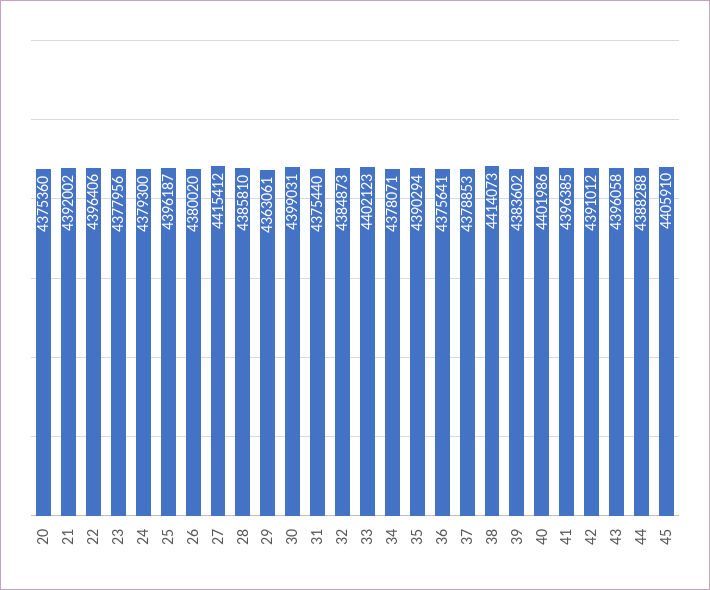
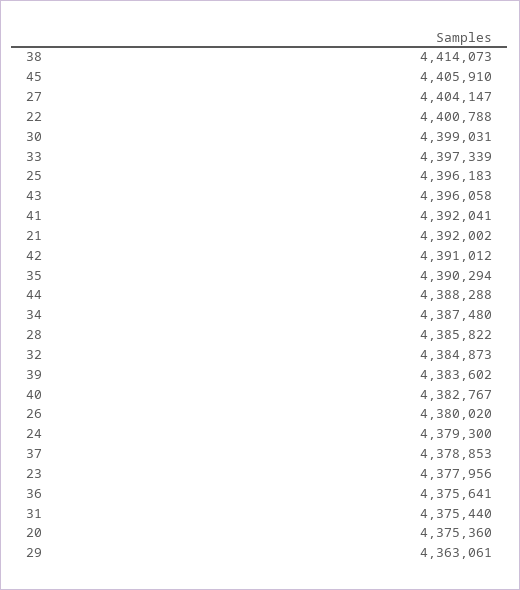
22: 4396406 -> 4400788
25: 4396187 -> 4396183
27: 4415412 -> 4404147
28: 4385810 -> 4385822
33: 4402123 -> 4397339
34: 4378071 -> 4387480
40: 4401986 -> 4382767
41: 4396385 -> 4392041

